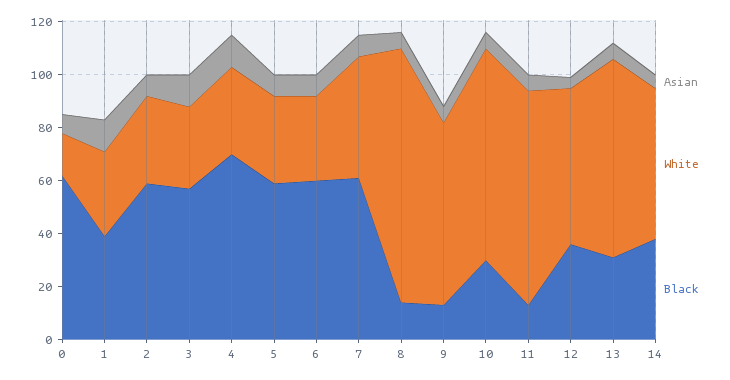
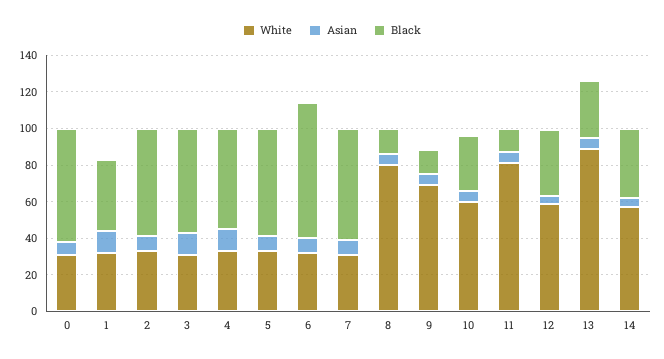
White, 0: 15 -> 30
Black, 4: 70 -> 55
Black, 6: 60 -> 75
White, 7: 45 -> 30
White, 8: 95 -> 80
White, 10: 80 -> 60
White, 13: 75 -> 90

